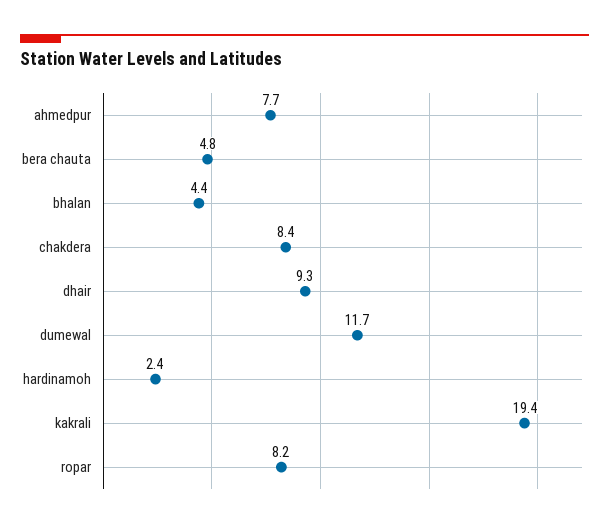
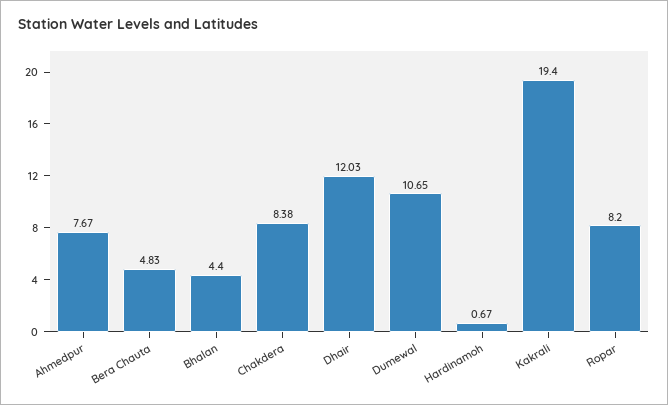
dhair: 9.3 -> 12.03
dumewal: 11.7 -> 10.65
hardinamoh: 2.4 -> 0.67

